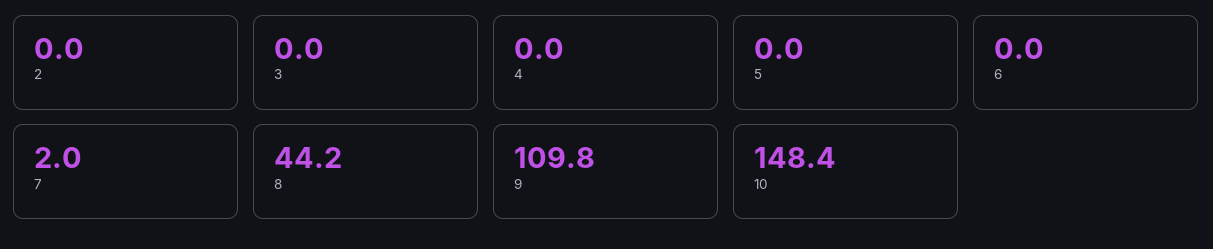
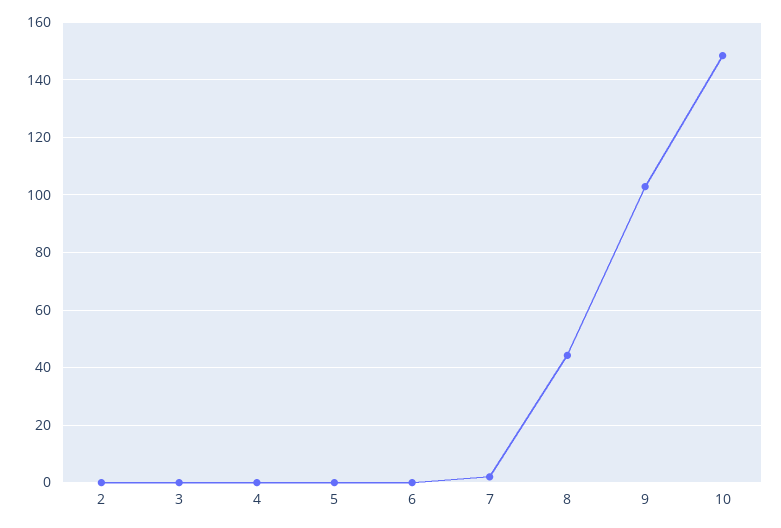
9: 109.8 -> 102.5

